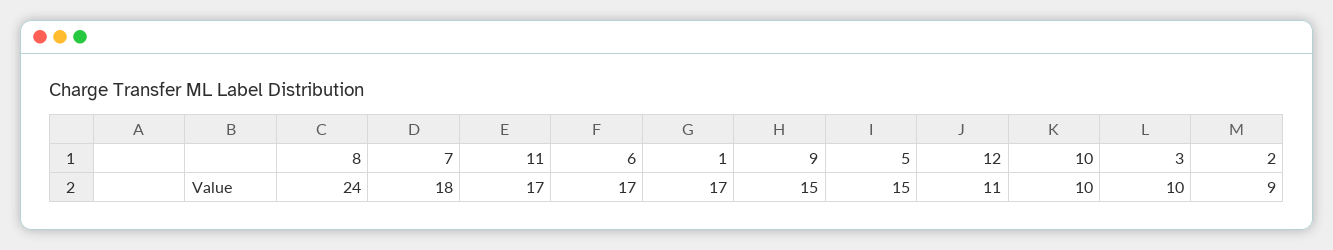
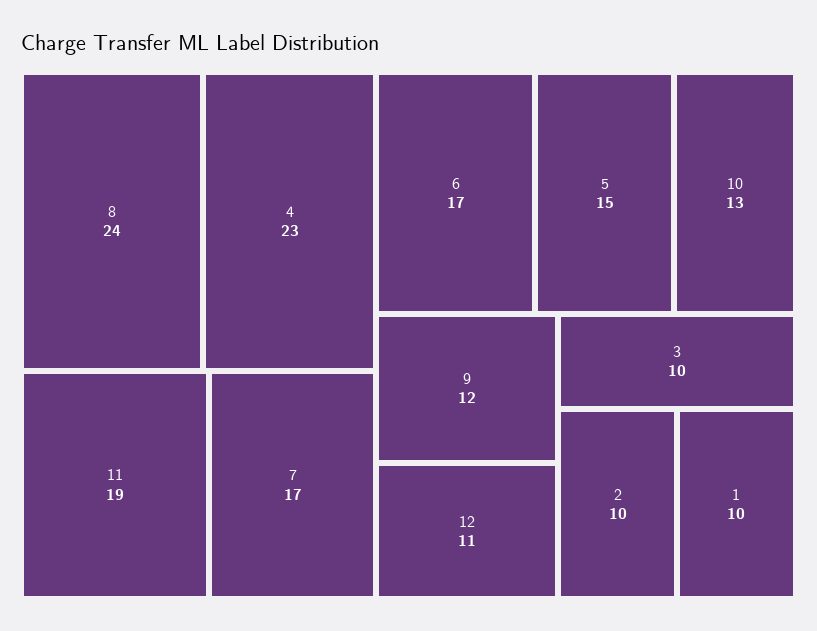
7: 18 -> 17
11: 17 -> 19
1: 17 -> 10
9: 15 -> 12
10: 10 -> 13
2: 9 -> 10
4: none -> 23

